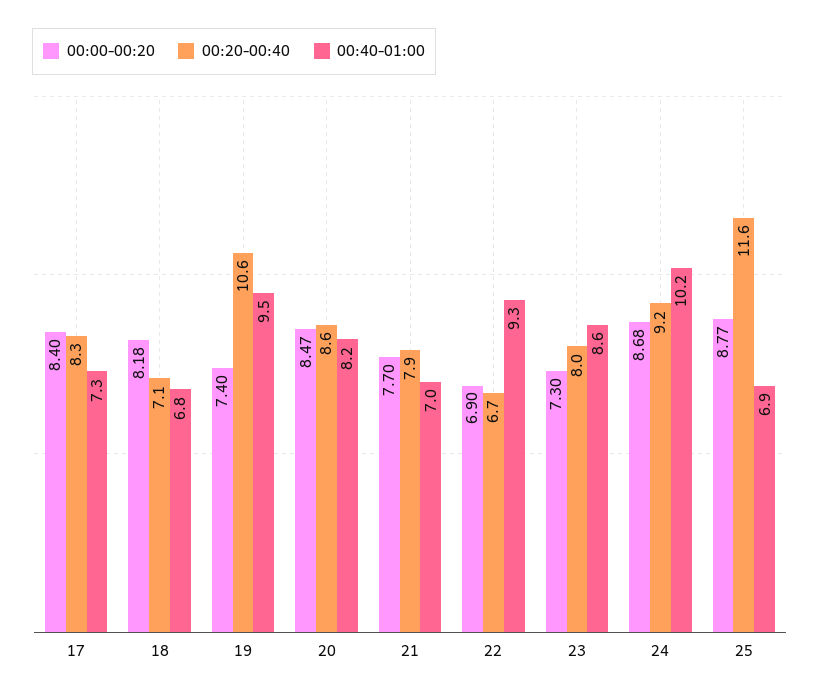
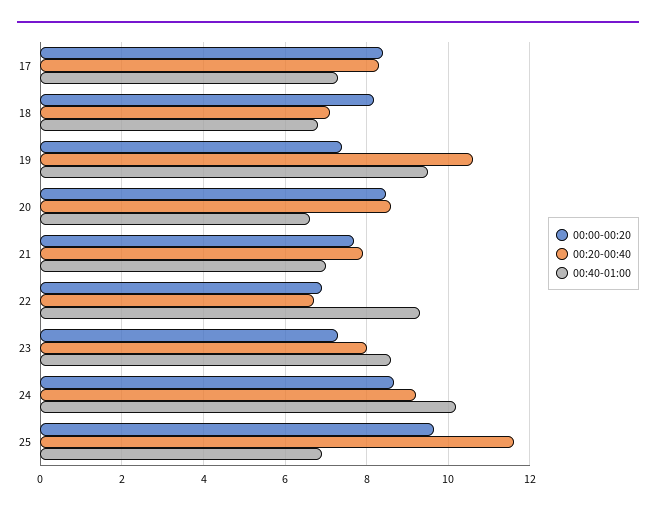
00:40-01:00, 20: 8.2 -> 6.6
00:00-00:20, 25: 8.77 -> 9.6

